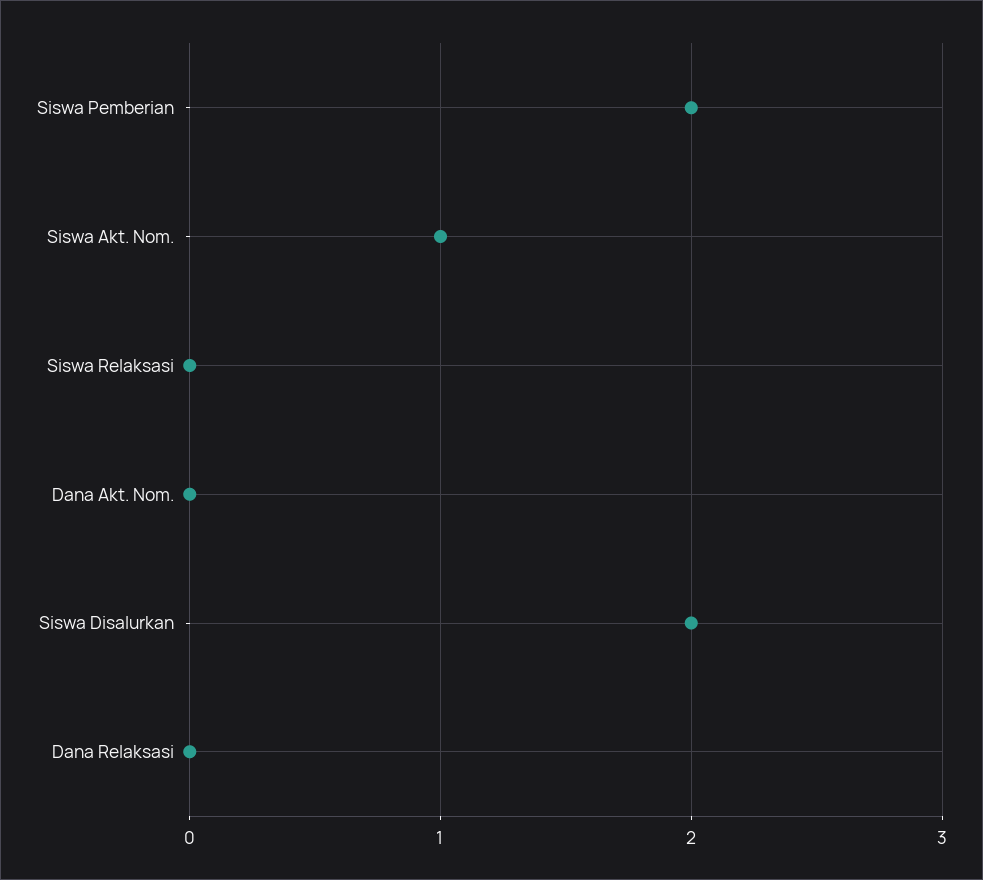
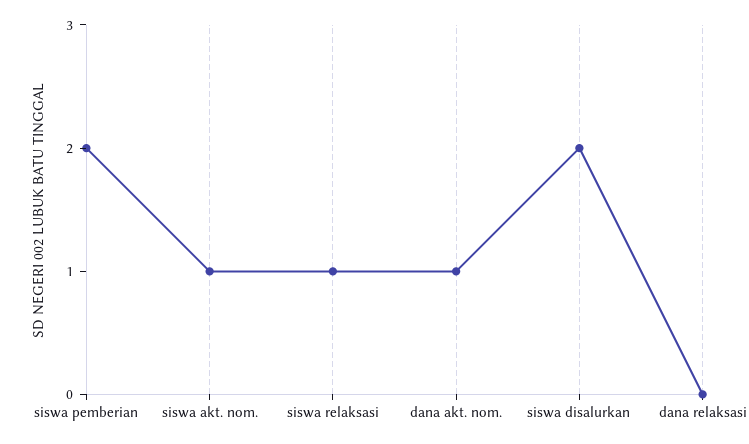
Siswa Relaksasi: 0 -> 1
Dana Akt. Nom.: 0 -> 1

